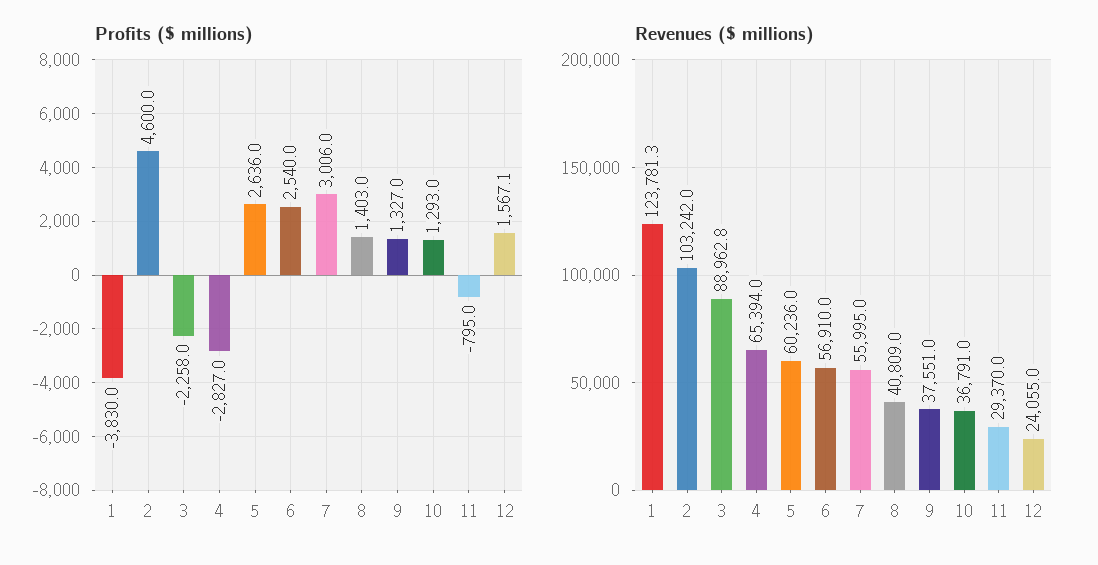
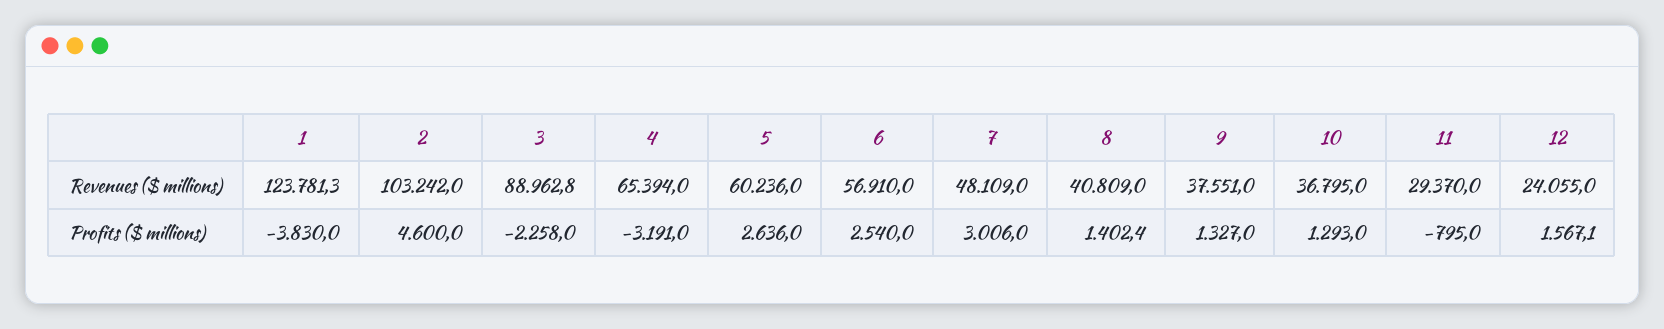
Profits ($ millions), 4: -2827 -> -3191
Profits ($ millions), 8: 1403 -> 1402.4
Revenues ($ millions), 7: 55995 -> 48109
Revenues ($ millions), 10: 36791 -> 36795

